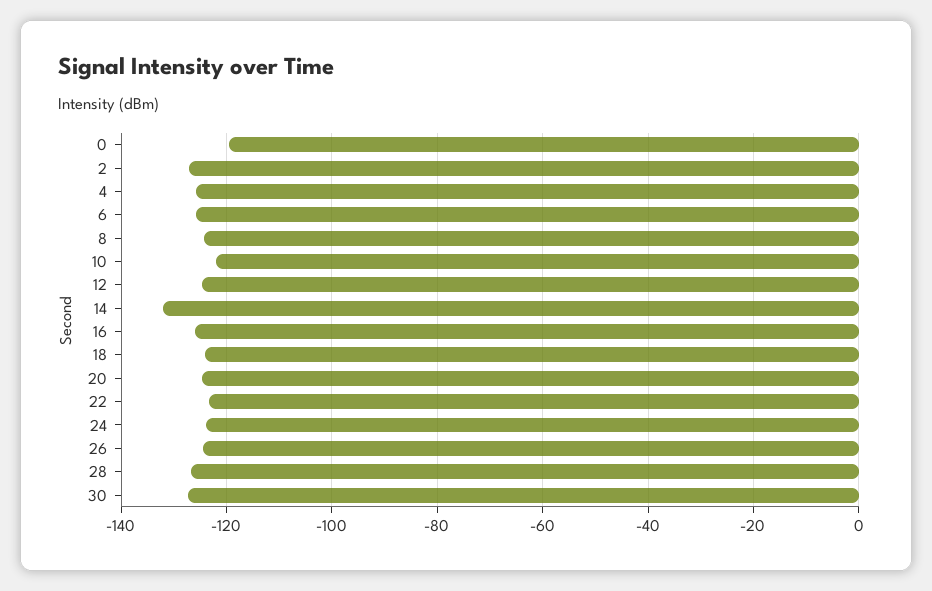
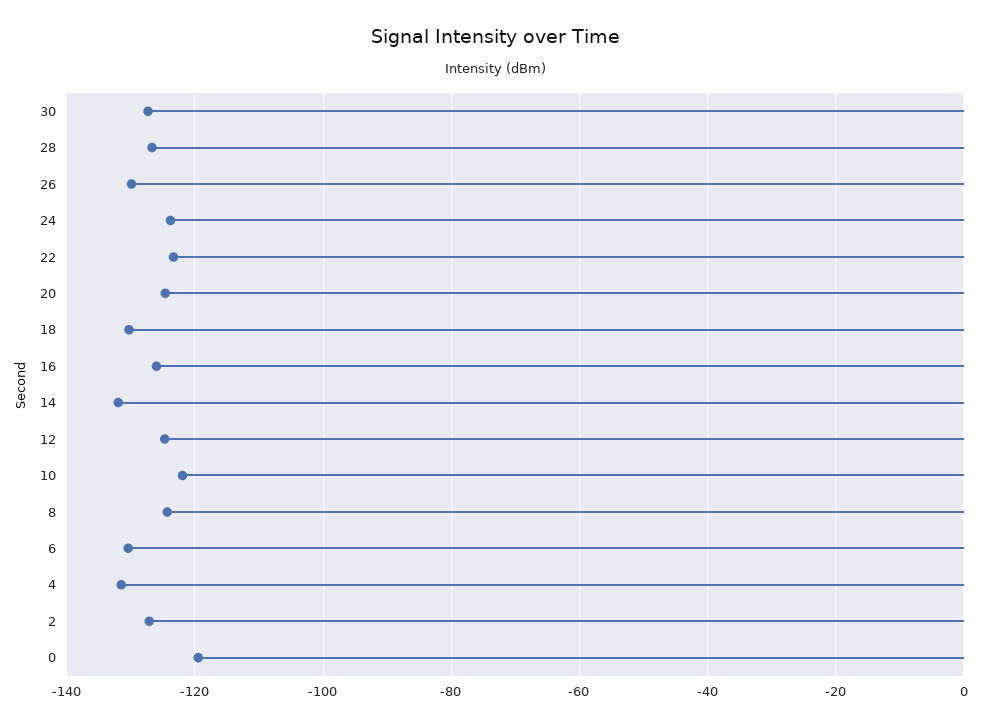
4: -126 -> -132
6: -126 -> -130
18: -124 -> -130
26: -124 -> -130

